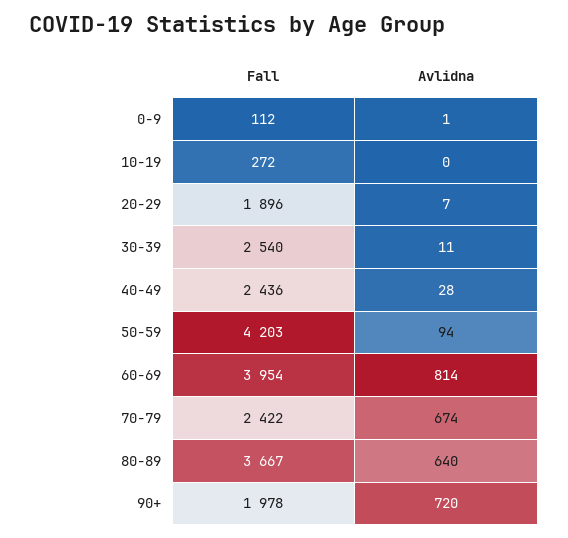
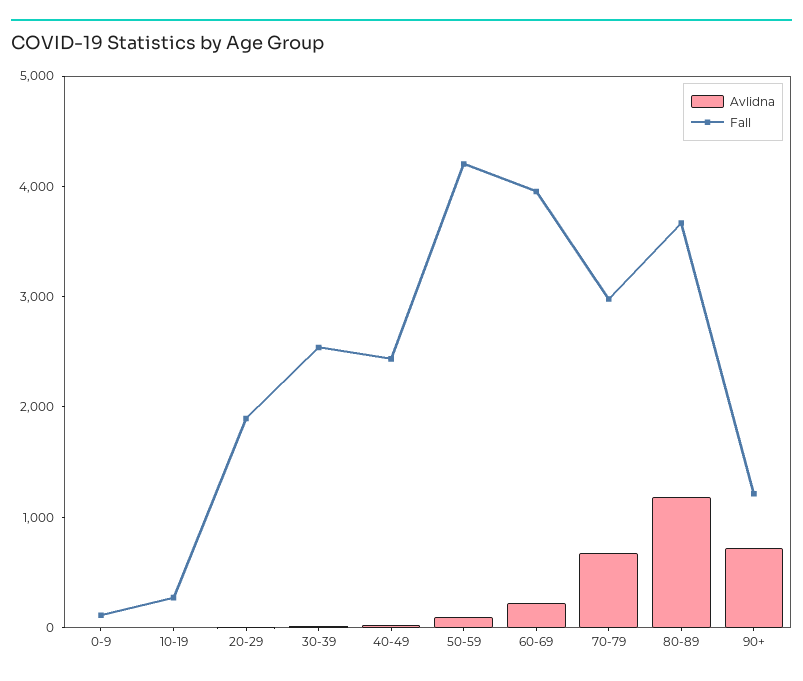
Avlidna, 60-69: 814 -> 200
Fall, 70-79: 2422 -> 3000
Avlidna, 80-89: 640 -> 1200
Fall, 90+: 1978 -> 1200

